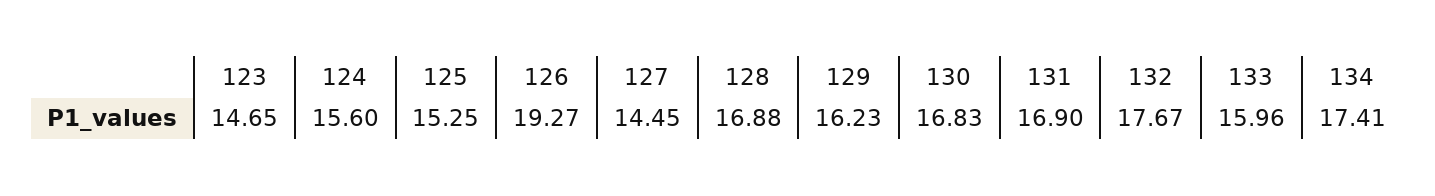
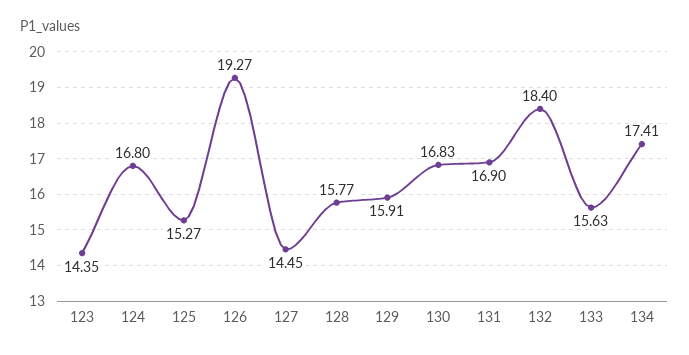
123: 14.65 -> 14.35
124: 15.6 -> 16.8
125: 15.25 -> 15.27
128: 16.88 -> 15.77
129: 16.23 -> 15.91
132: 17.67 -> 18.4
133: 15.96 -> 15.63

